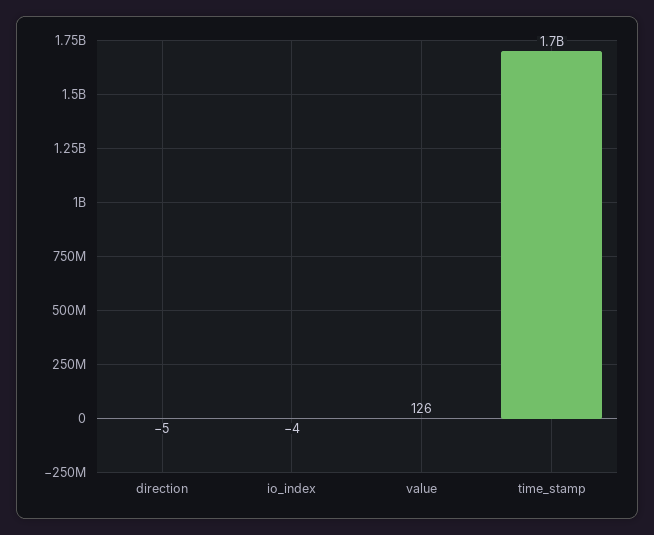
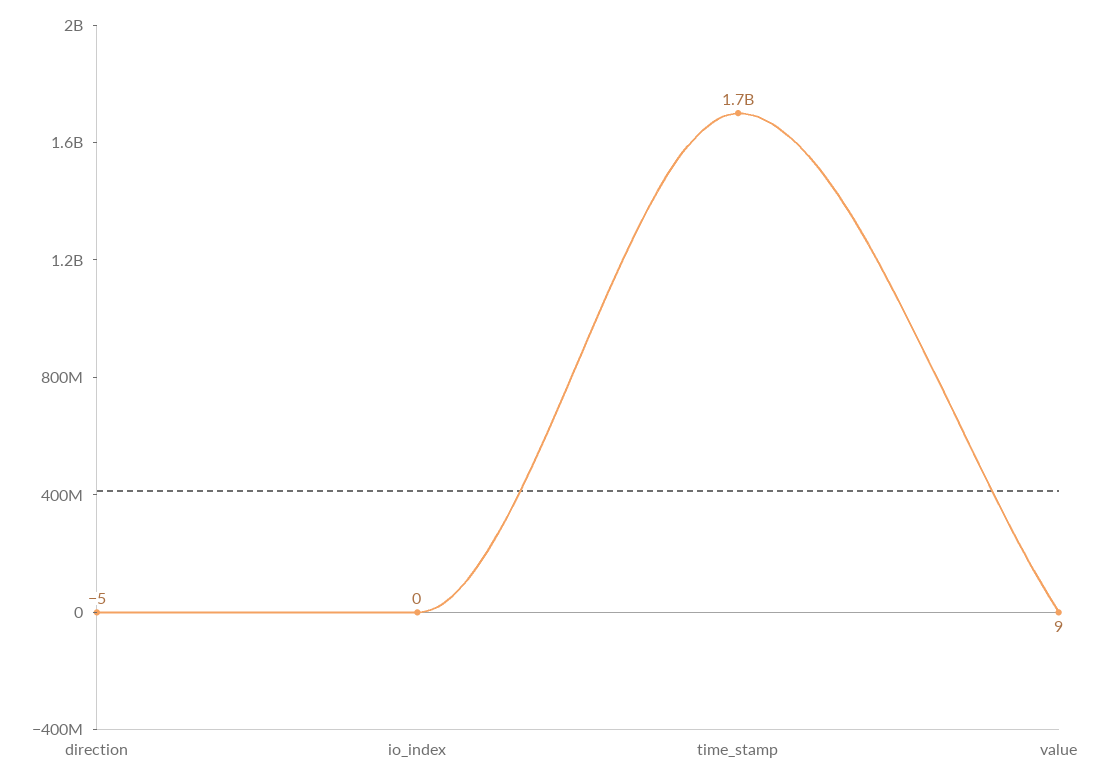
io_index: -4 -> 0
value: 126 -> 9

